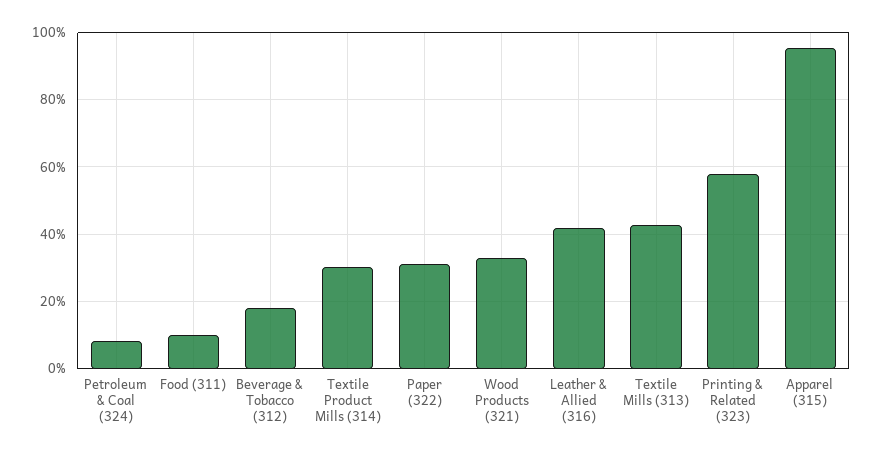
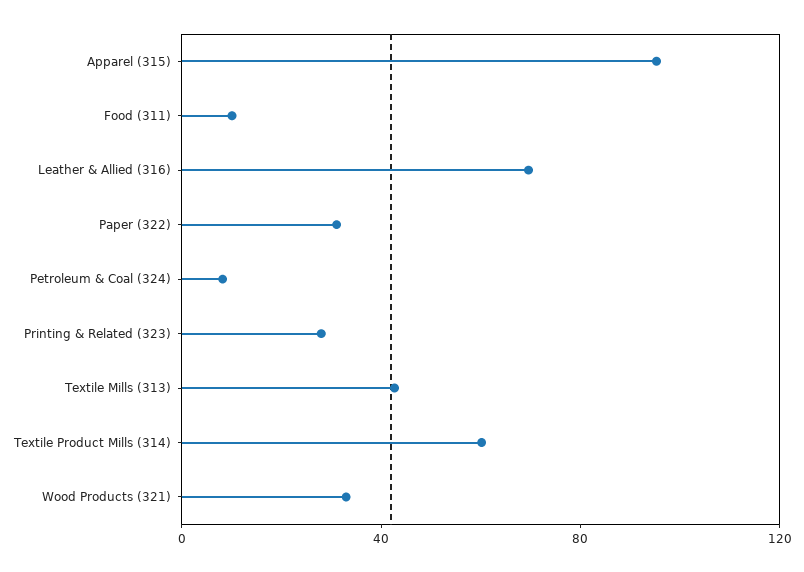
Beverage & Tobacco (312): 18 -> none
Textile Product Mills (314): 30 -> 60
Leather & Allied (316): 42 -> 70
Printing & Related (323): 58 -> 30

